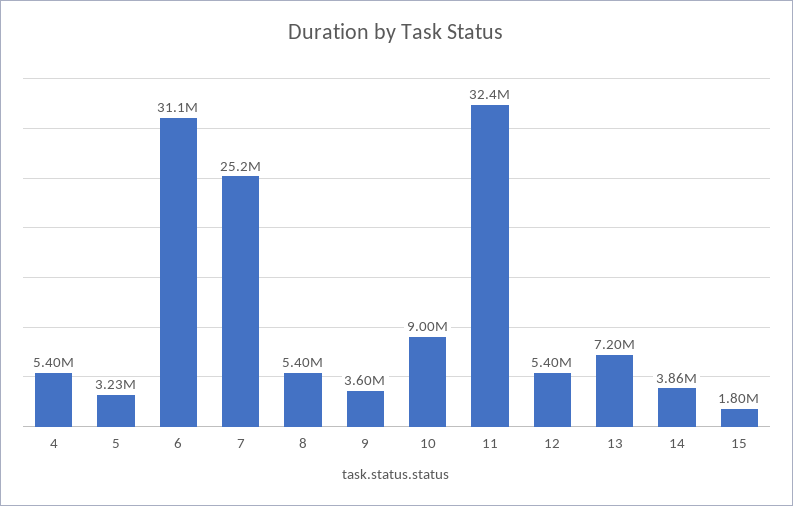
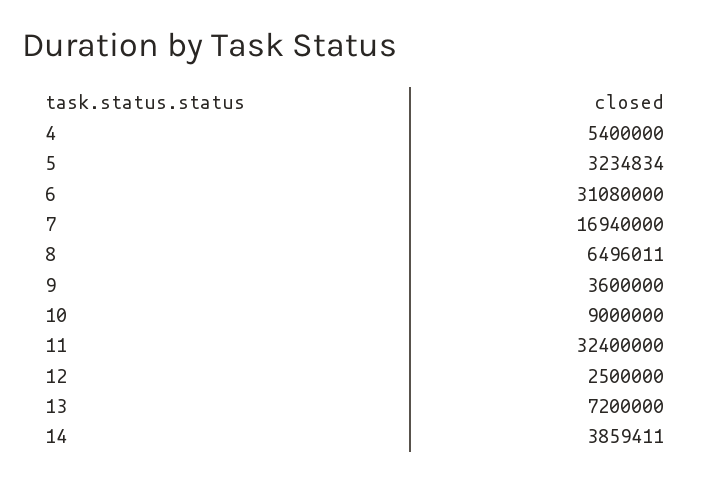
7: 25200000 -> 16940000
8: 5400000 -> 6496011
12: 5400000 -> 2500000
15: 1800000 -> none

